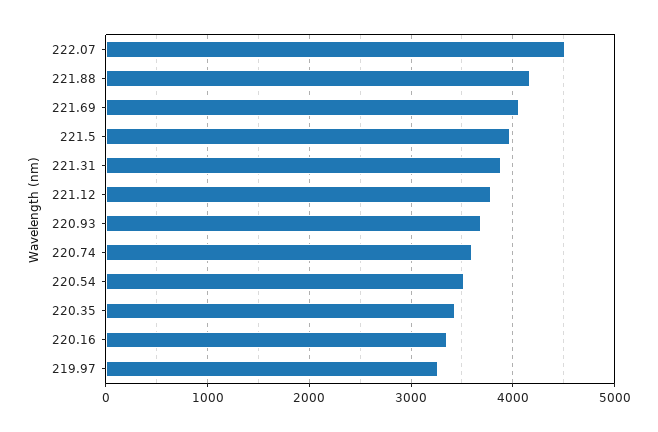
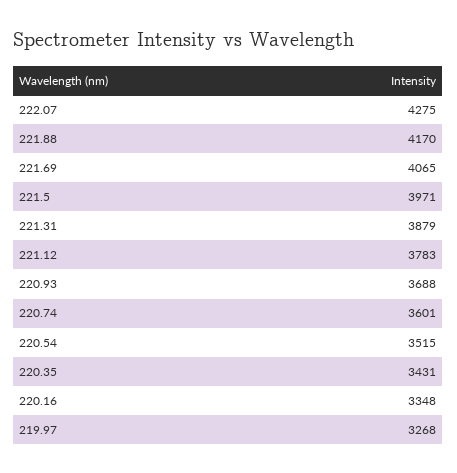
222.07: 4500 -> 4275

